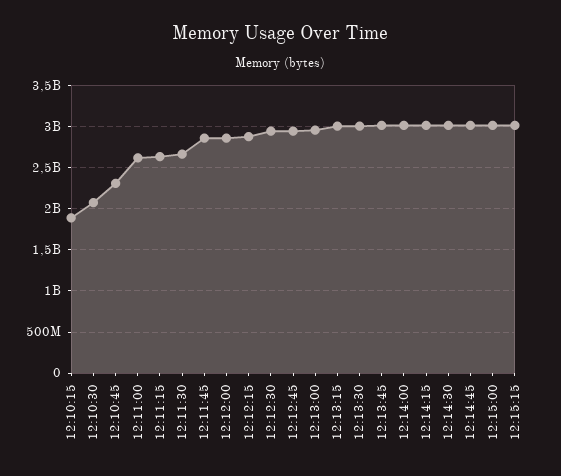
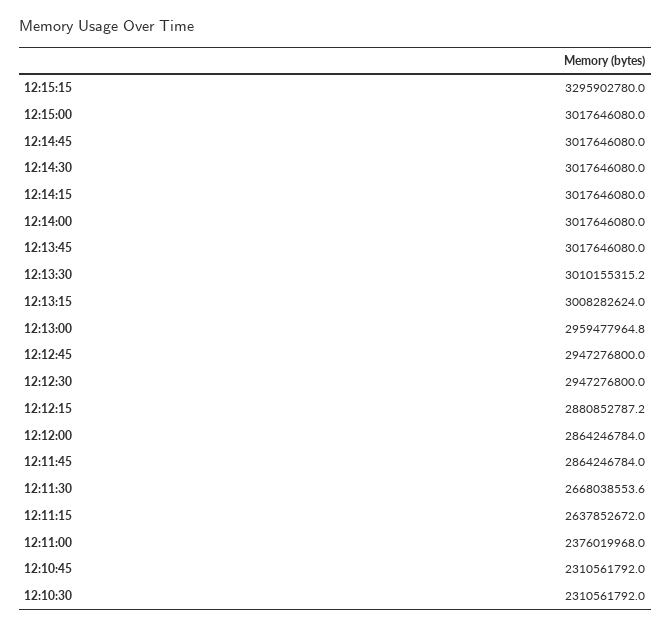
12:10:15: 1900000000 -> none
12:10:30: 2100000000 -> 2310561792
12:11:00: 2600000000 -> 2376019968
12:15:15: 3000000000 -> 3295902780

